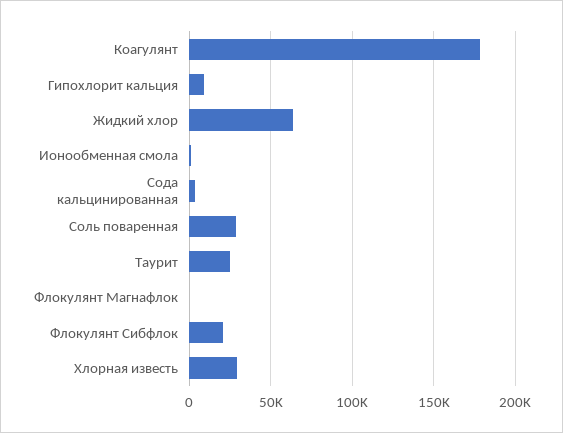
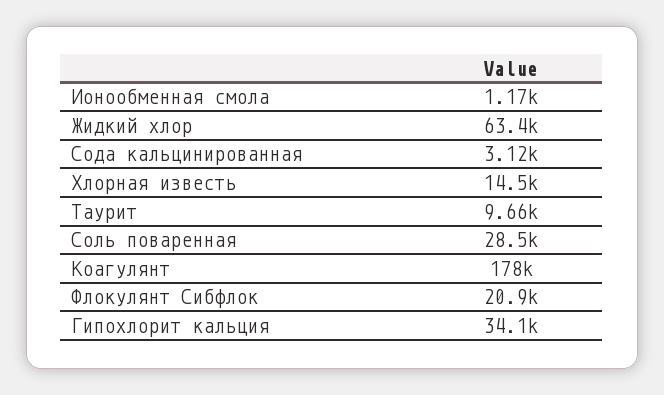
Гипохлорит кальция: 10000 -> 34100
Таурит: 25000 -> 9660
Флокулянт Магнафлок: 0 -> none
Хлорная известь: 30000 -> 14500

